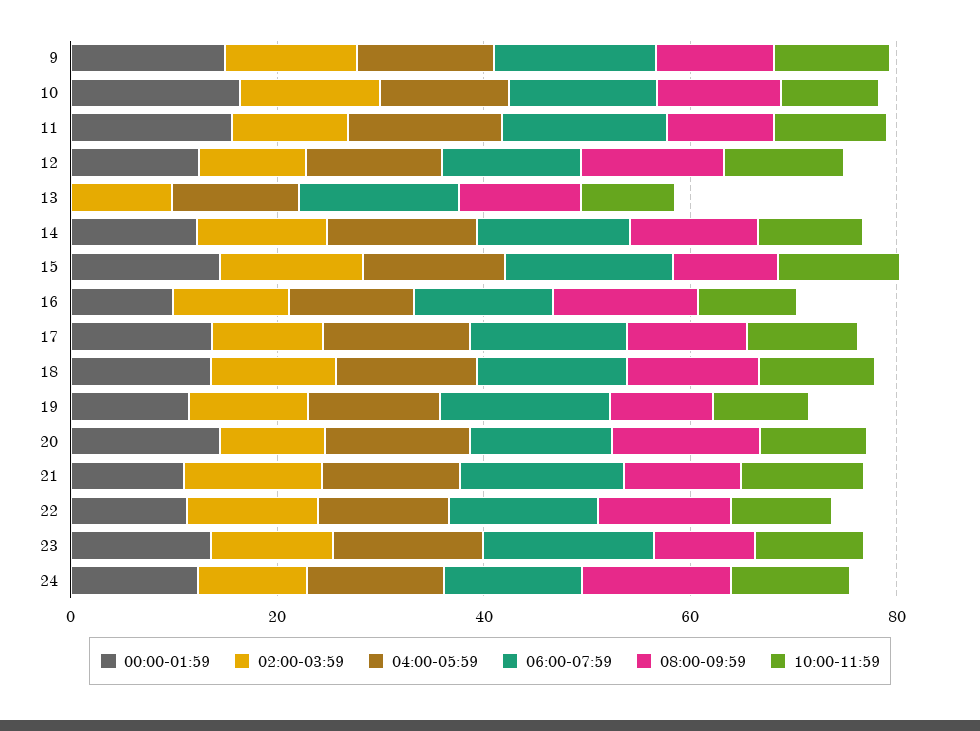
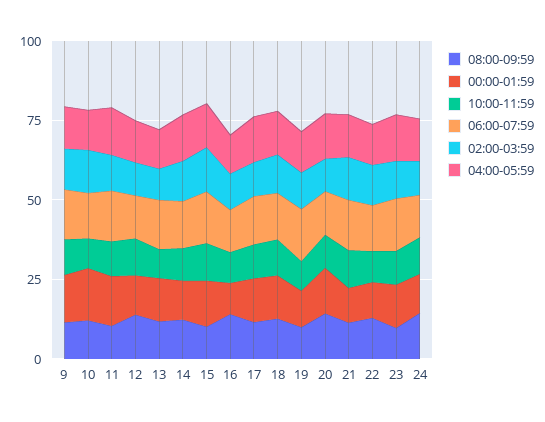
00:00-01:59, 13: 0 -> 15

